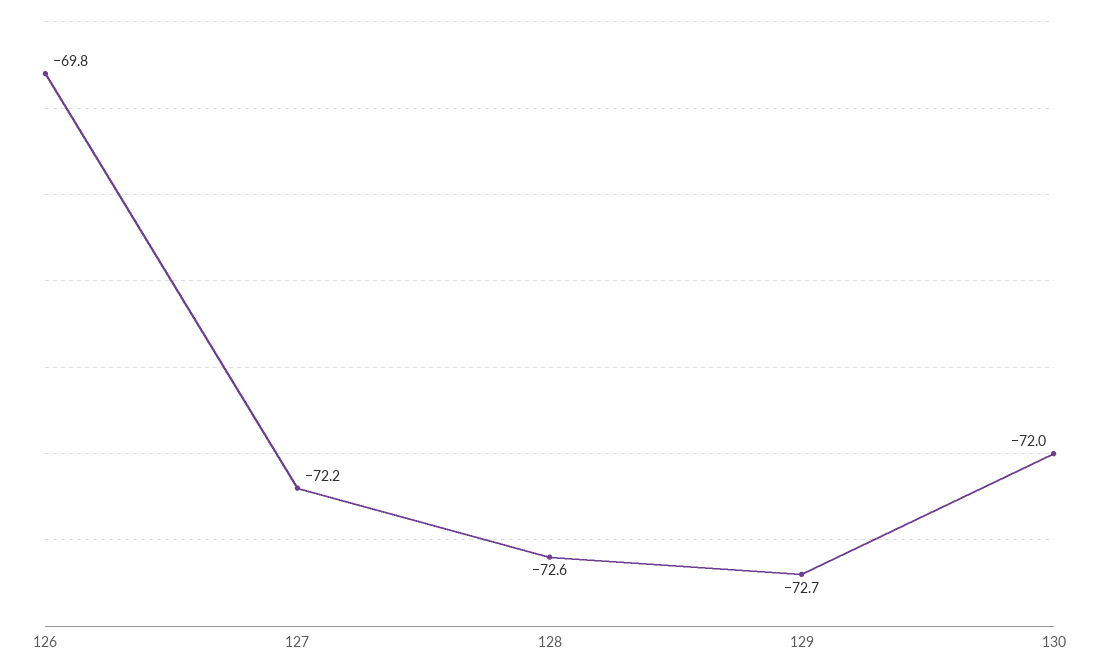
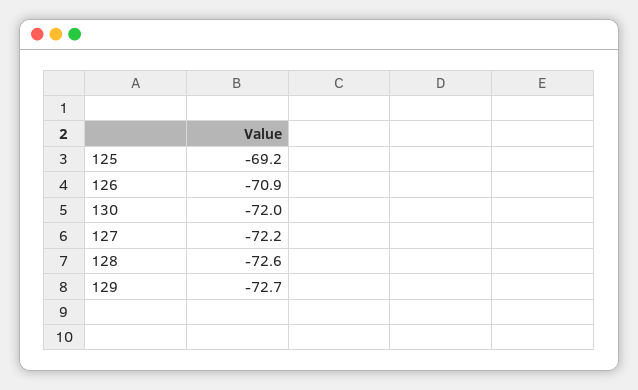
126: -69.8 -> -70.9
125: none -> -69.2

